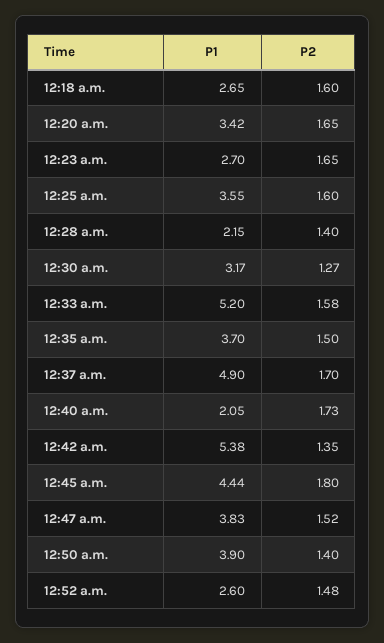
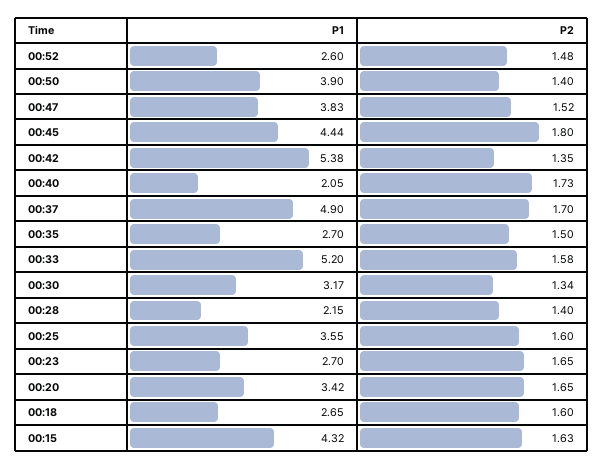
P2, 12:30 a.m.: 1.27 -> 1.34
P1, 12:35 a.m.: 3.7 -> 2.7
P1, 00:15: none -> 4.32
P2, 00:15: none -> 1.63

